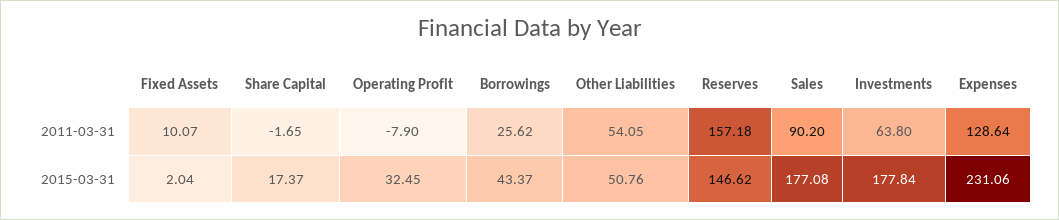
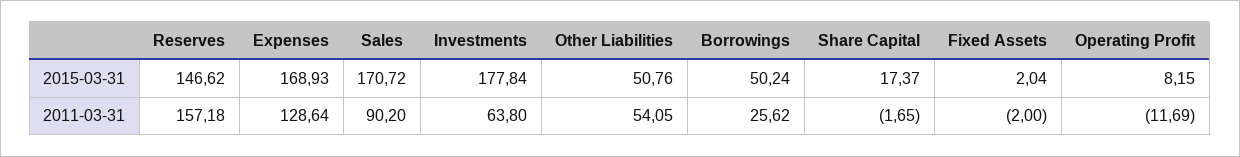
Fixed Assets, 2011-03-31: 10.07 -> -2
Operating Profit, 2011-03-31: -7.9 -> -11.69
Operating Profit, 2015-03-31: 32.45 -> 8.15
Borrowings, 2015-03-31: 43.37 -> 50.24
Sales, 2015-03-31: 177.08 -> 170.72
Expenses, 2015-03-31: 231.06 -> 168.93

